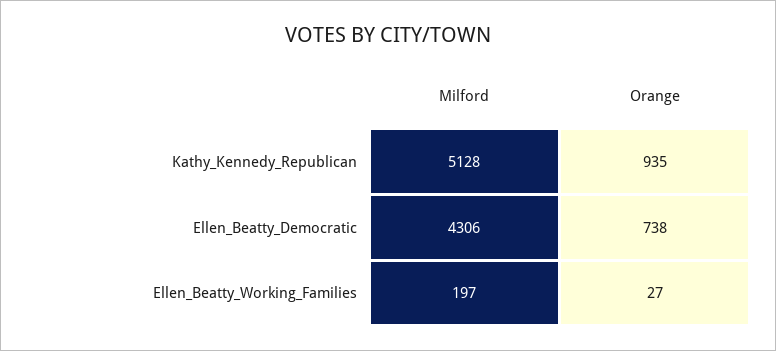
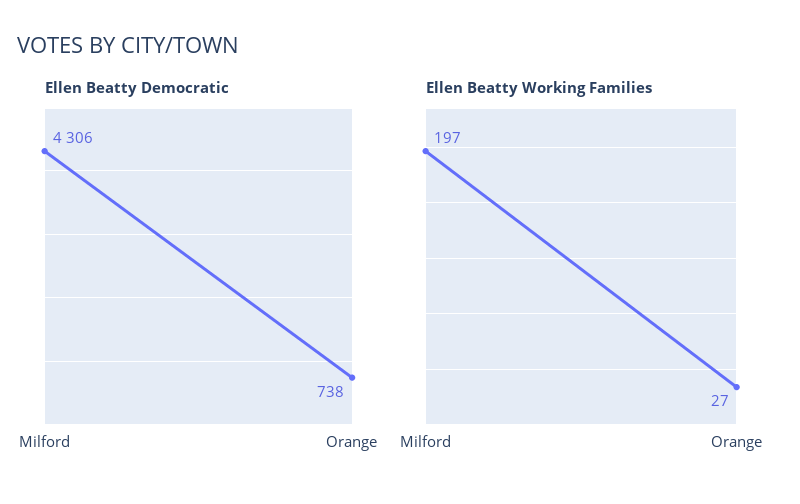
Kathy_Kennedy_Republican, Milford: 5128 -> none
Kathy_Kennedy_Republican, Orange: 935 -> none

